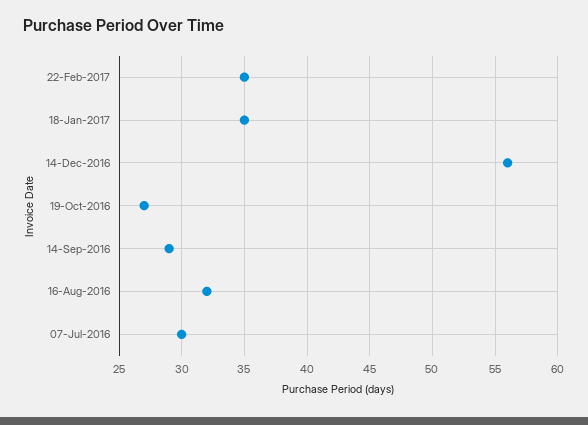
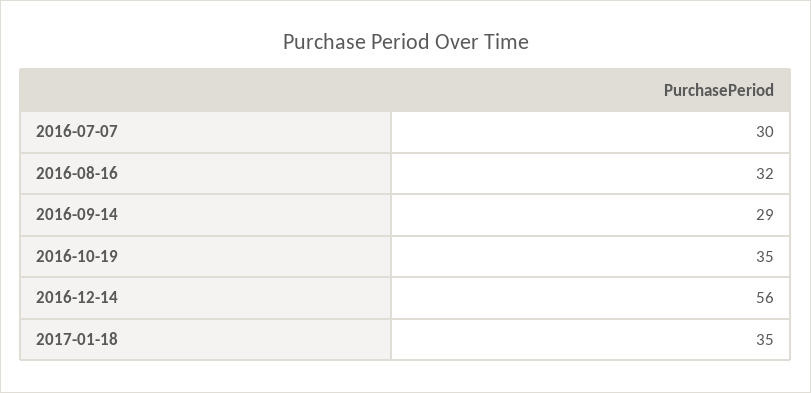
22-Feb-2017: 35 -> none
19-Oct-2016: 27 -> 35

